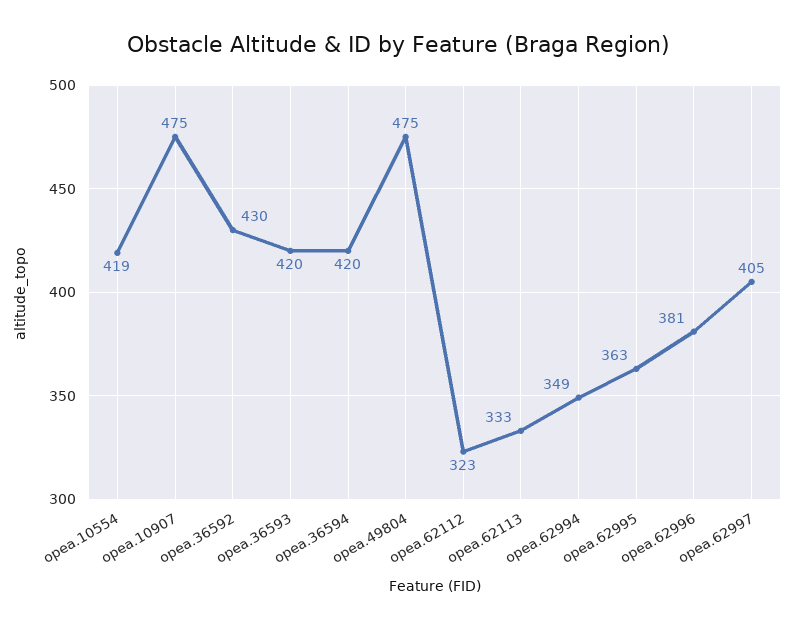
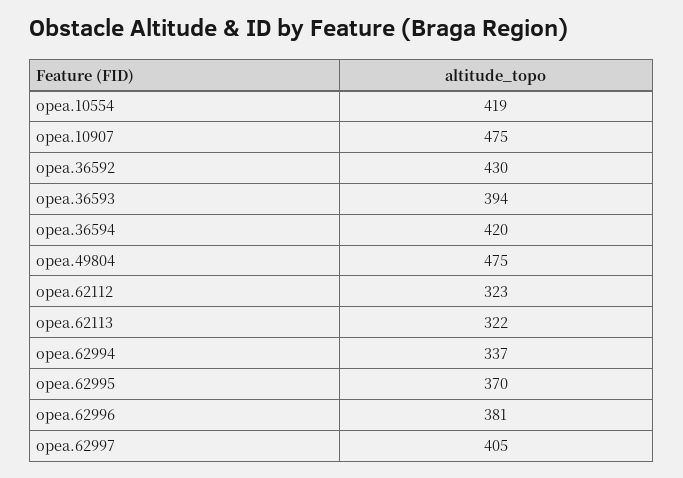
opea.36593: 420 -> 394
opea.62113: 333 -> 322
opea.62994: 349 -> 337
opea.62995: 363 -> 370

